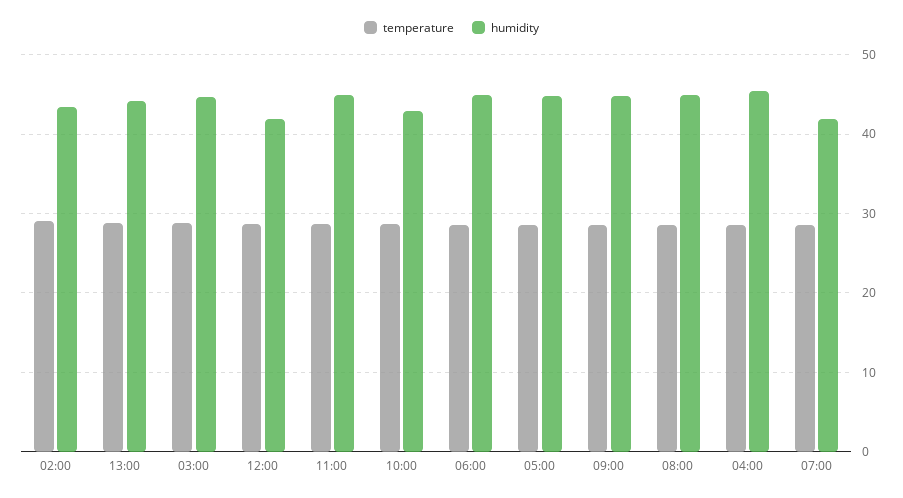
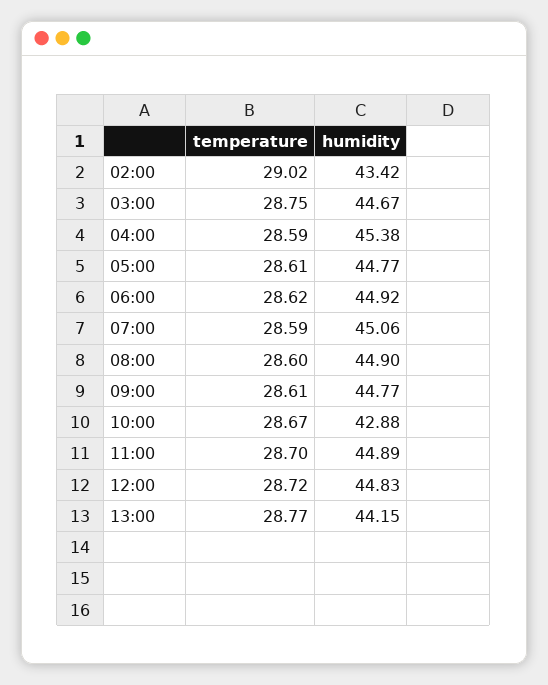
humidity, 12:00: 42 -> 44.83
humidity, 07:00: 42 -> 45.06

